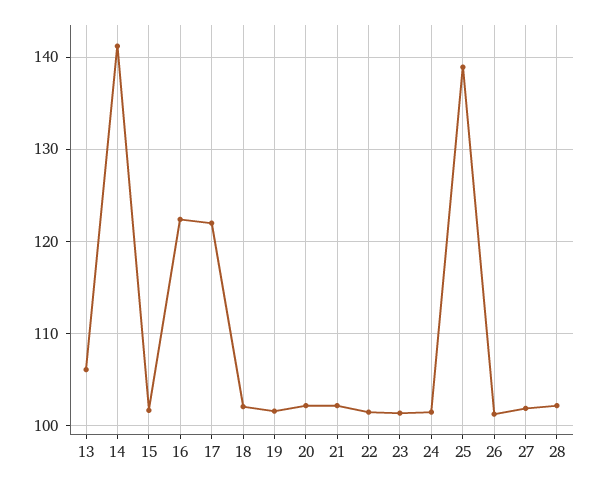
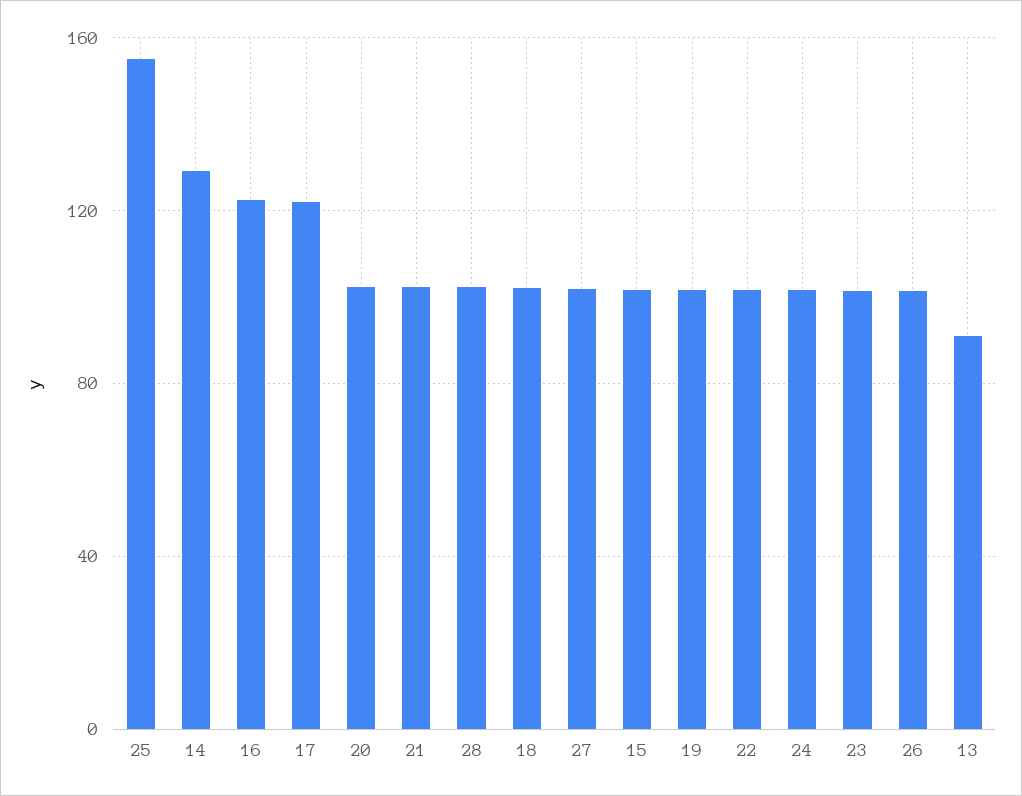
13: 106 -> 90
14: 141 -> 130
25: 139 -> 155

